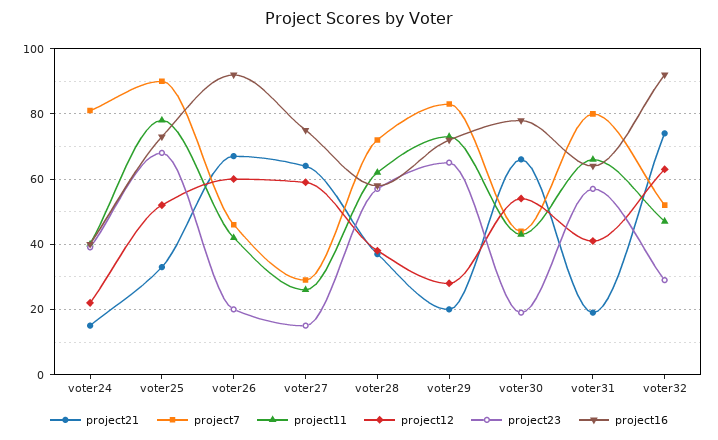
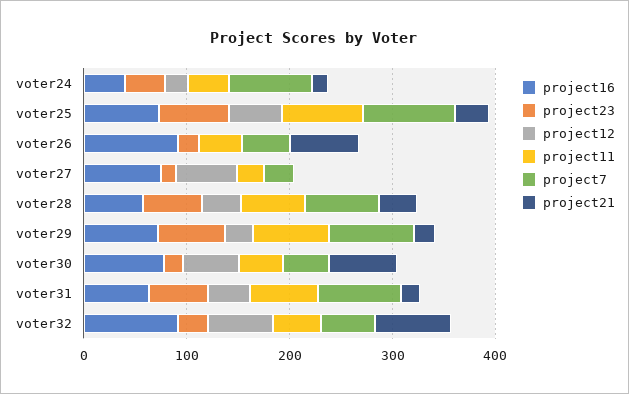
project12, voter26: 60 -> 0
project21, voter27: 65 -> 0

